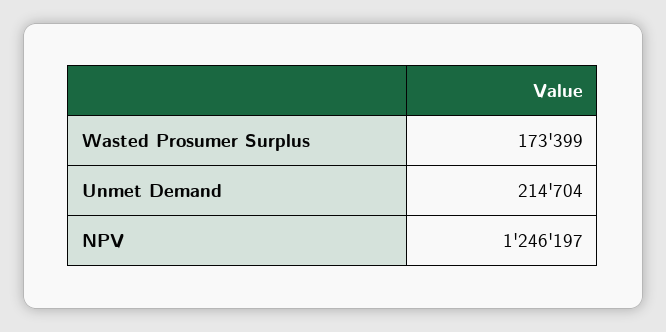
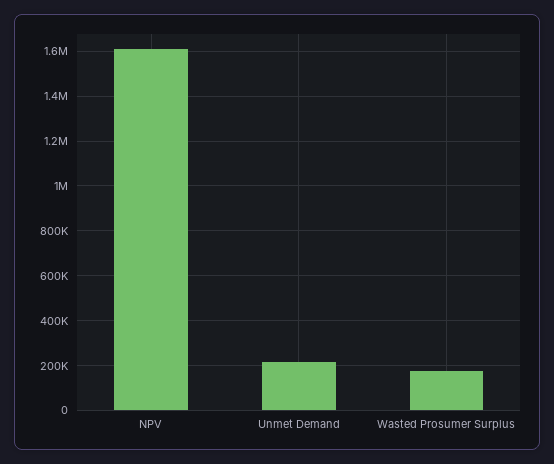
NPV: 1246197 -> 1600000

